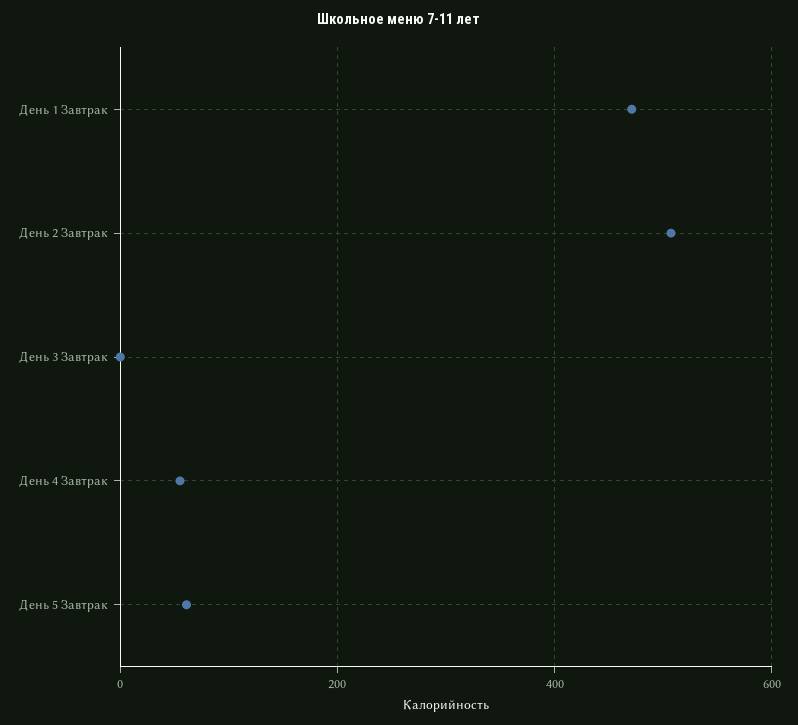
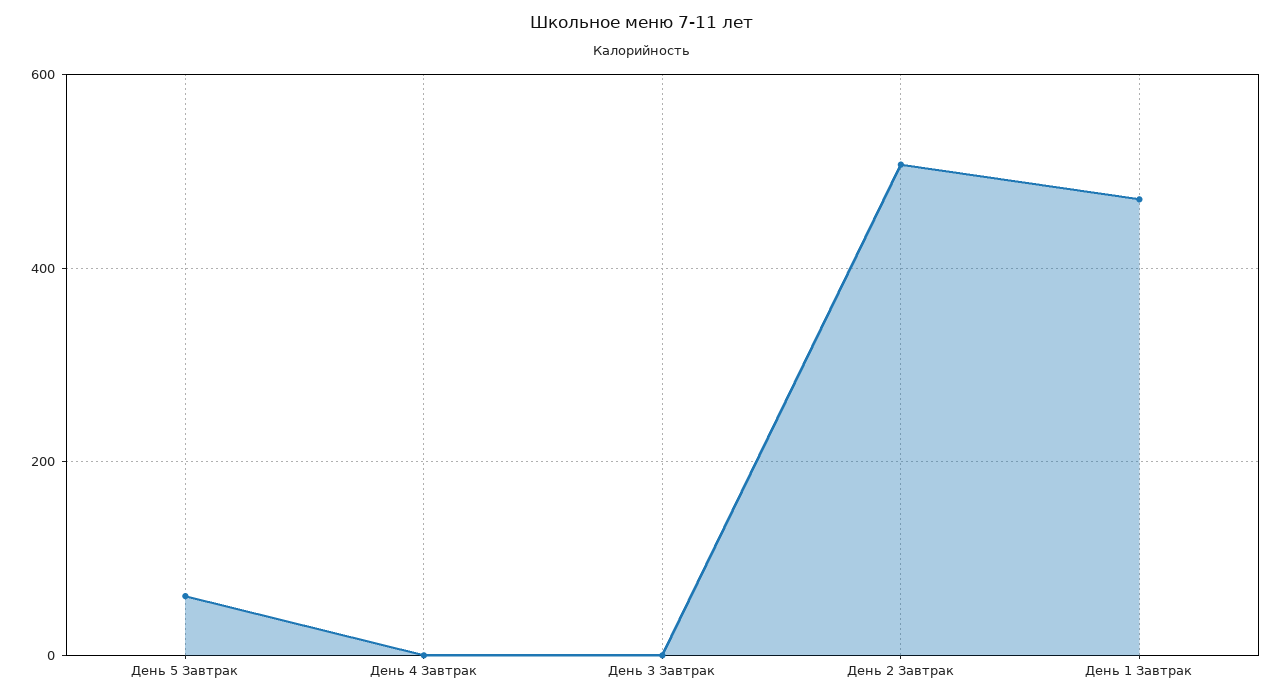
День 4 Завтрак: 60 -> 0

